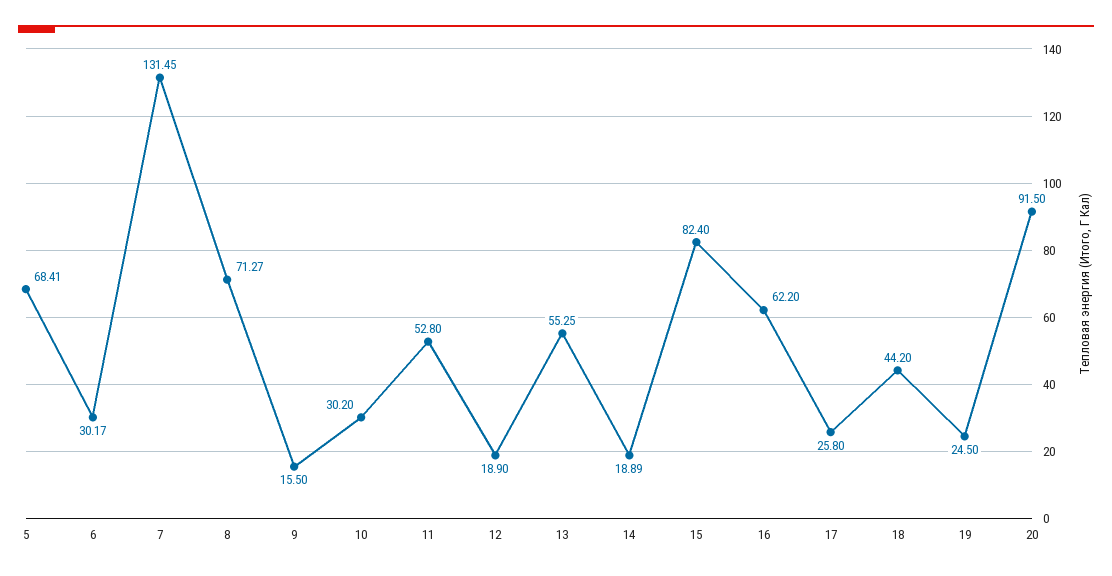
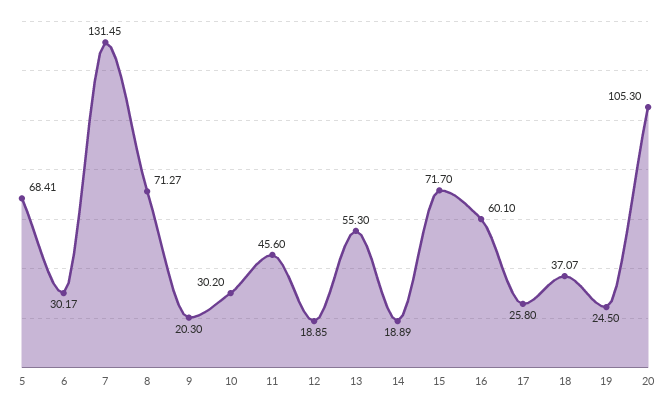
9: 15.5 -> 20.3
11: 52.8 -> 45.6
12: 18.9 -> 18.85
13: 55.25 -> 55.3
15: 82.4 -> 71.7
16: 62.2 -> 60.1
18: 44.2 -> 37.07
20: 91.5 -> 105.3

